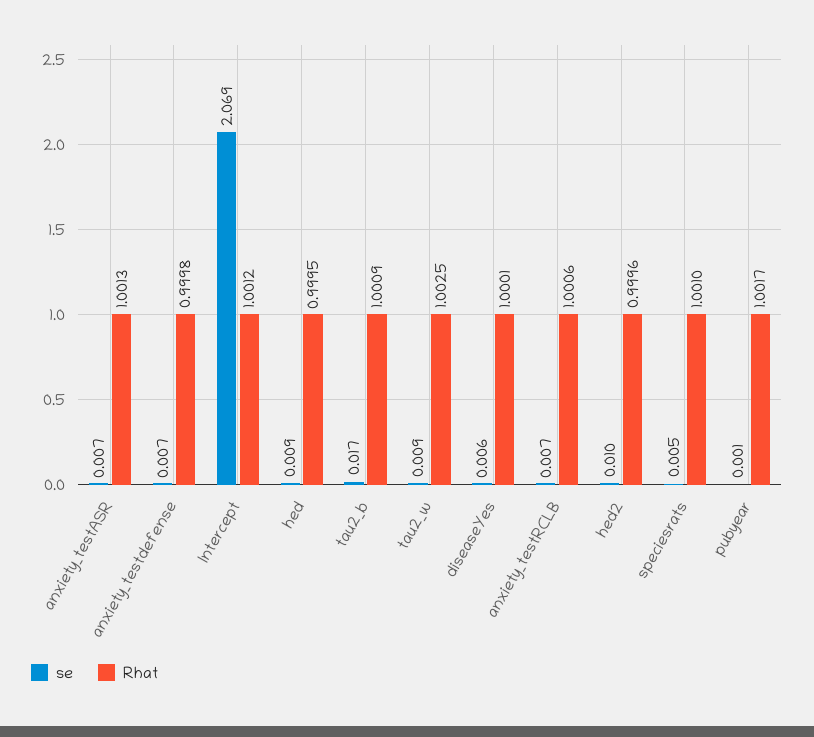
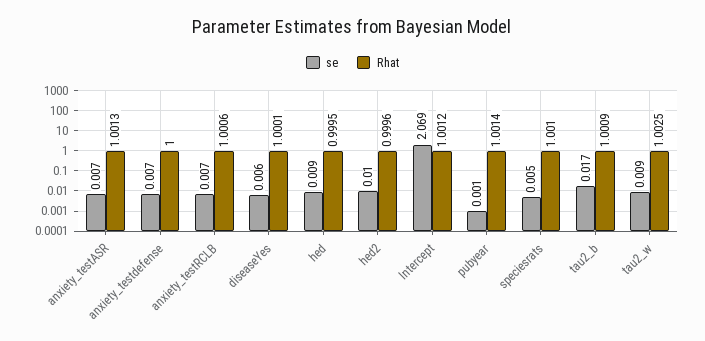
Rhat, anxiety_testdefense: 0.9998 -> 1
Rhat, pubyear: 1.0017 -> 1.0014

